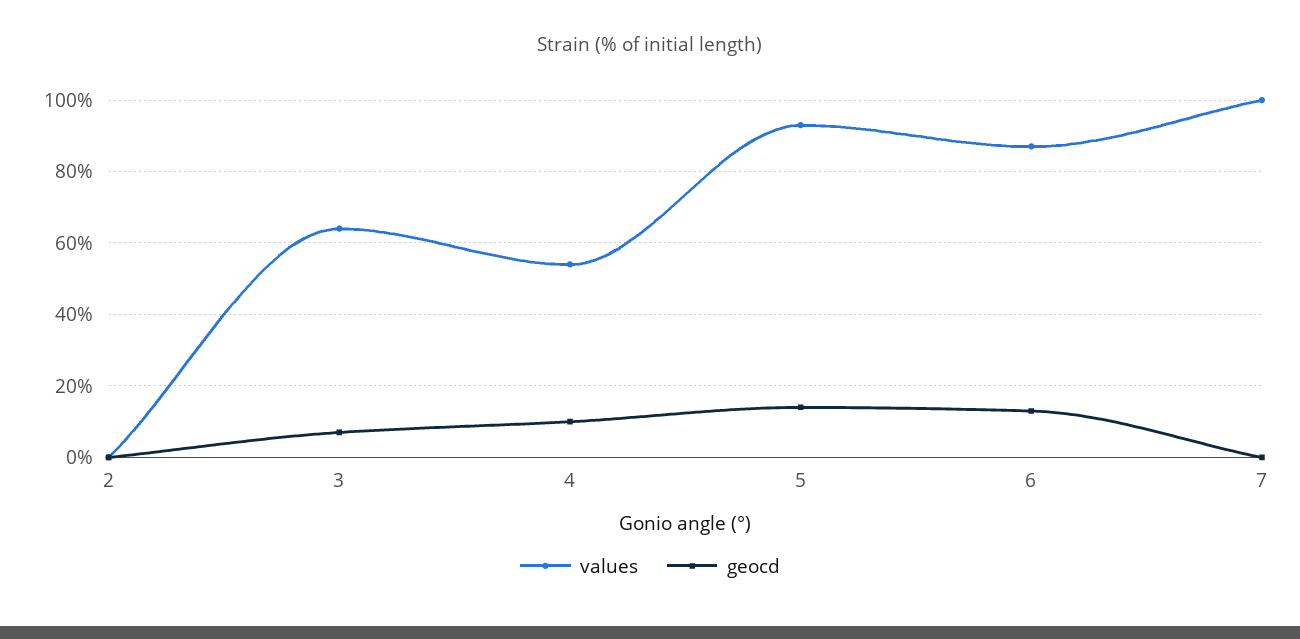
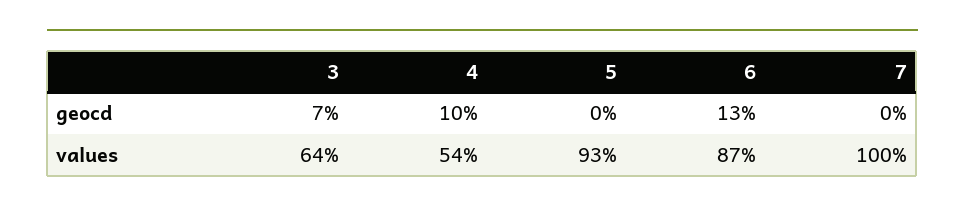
values, 2: 0 -> none
geocd, 2: 0 -> none
geocd, 5: 15 -> 0

